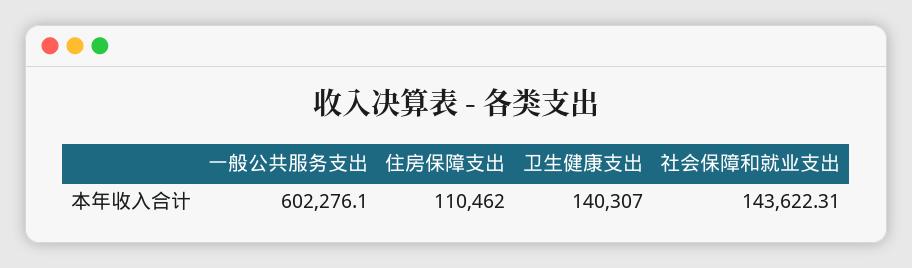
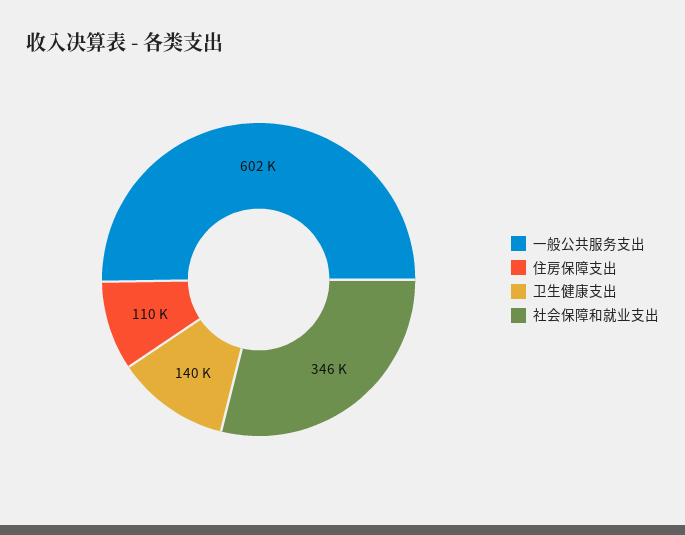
社会保障和就业支出: 143622.31 -> 346000

